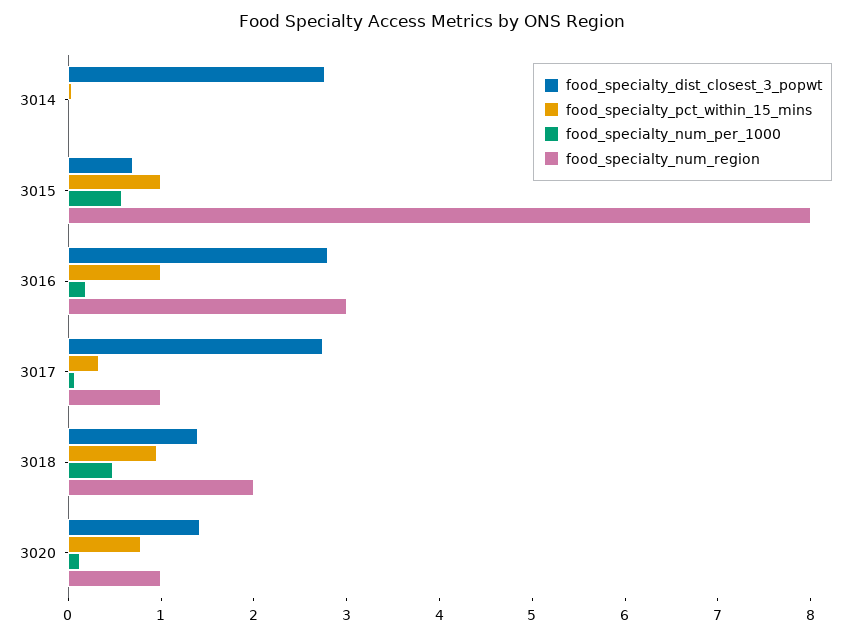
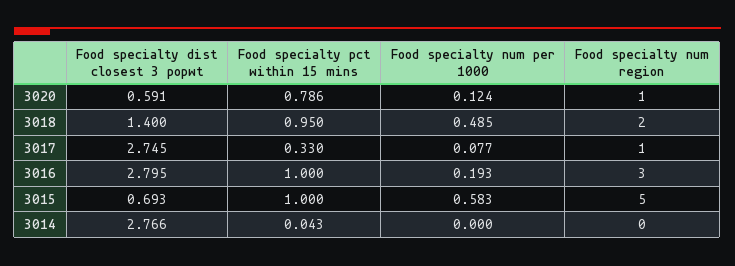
food_specialty_num_region, 3015: 8 -> 5
food_specialty_dist_closest_3_popwt, 3020: 1.4 -> 0.591

